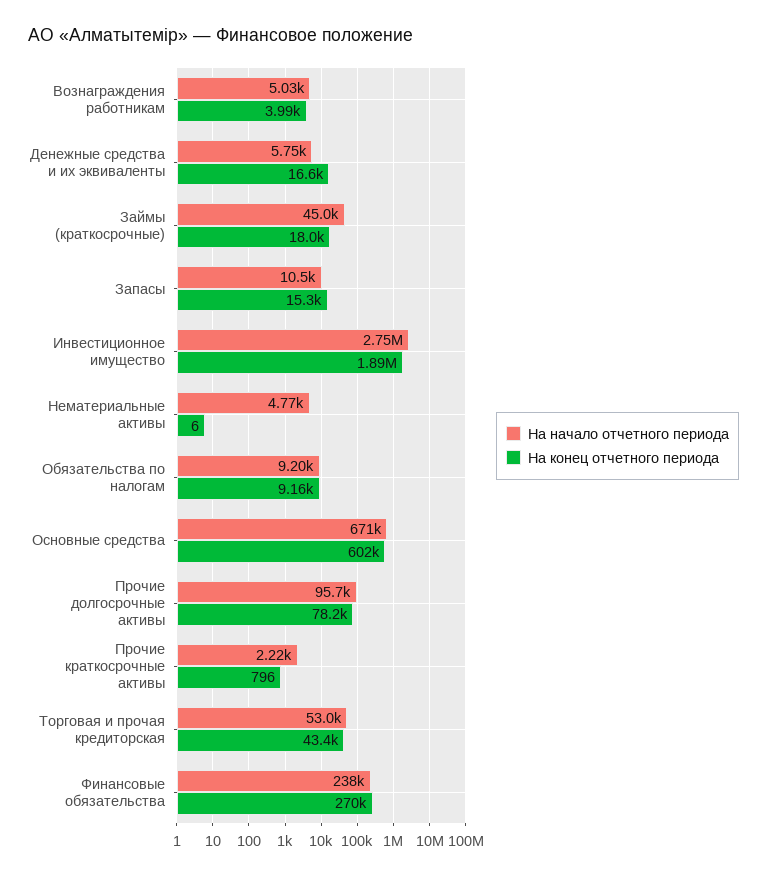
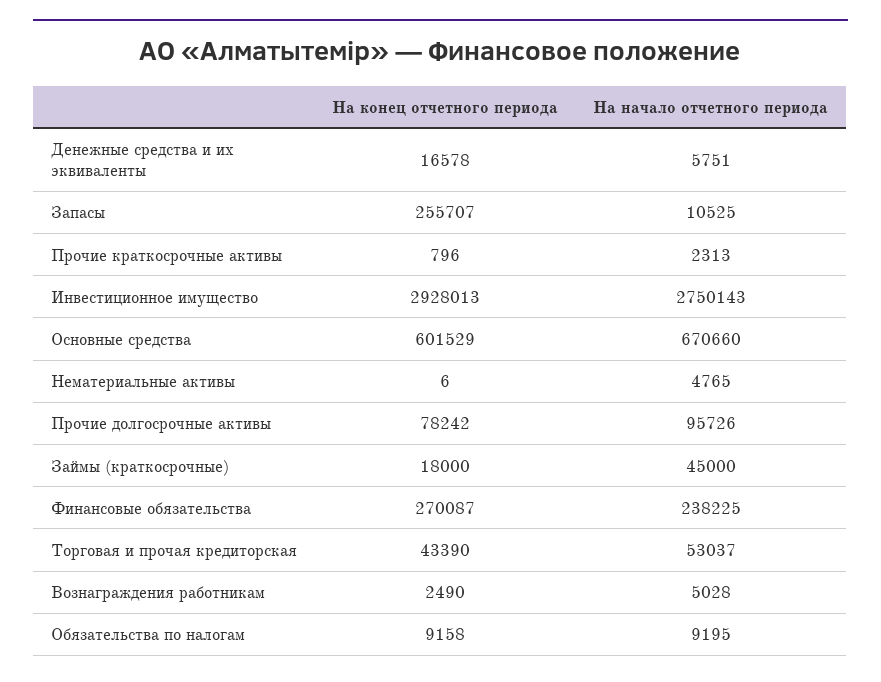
На конец отчетного периода, Вознаграждения работникам: 3990 -> 2490
На конец отчетного периода, Запасы: 15300 -> 255707
На конец отчетного периода, Инвестиционное имущество: 1890000 -> 2928013
На начало отчетного периода, Прочие краткосрочные активы: 2220 -> 2313

